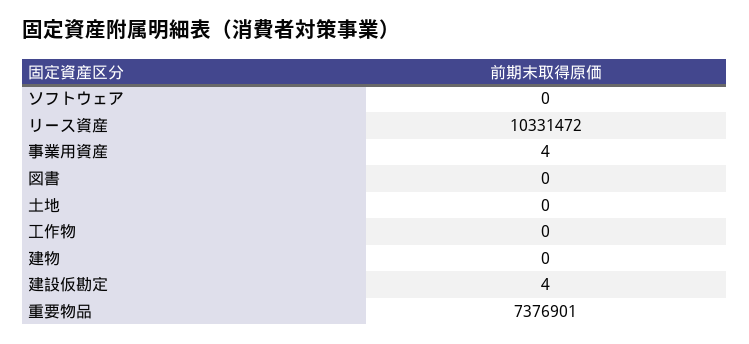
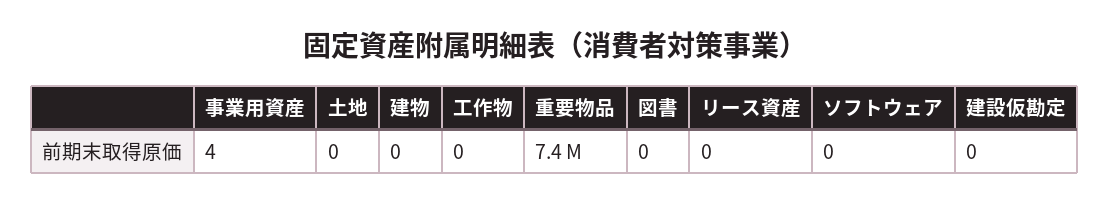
リース資産: 10331472 -> 0
建設仮勘定: 4 -> 0

